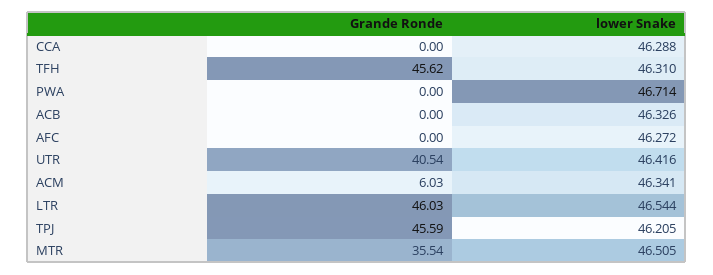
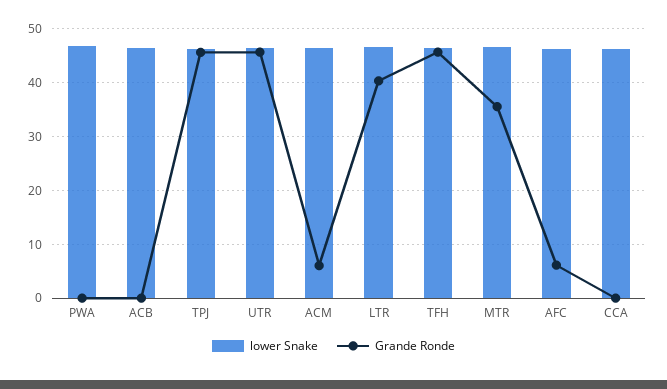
Grande Ronde, AFC: 0 -> 6
Grande Ronde, UTR: 40.54 -> 46
Grande Ronde, LTR: 46.03 -> 40

